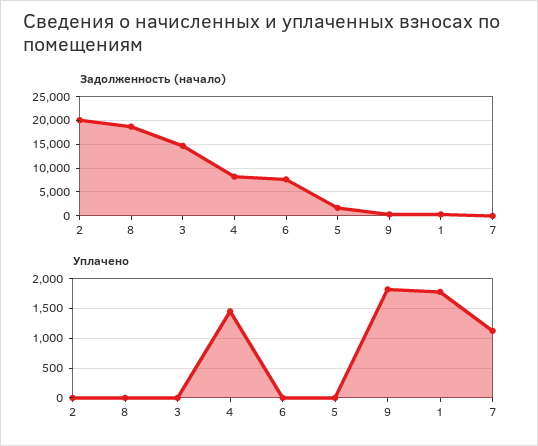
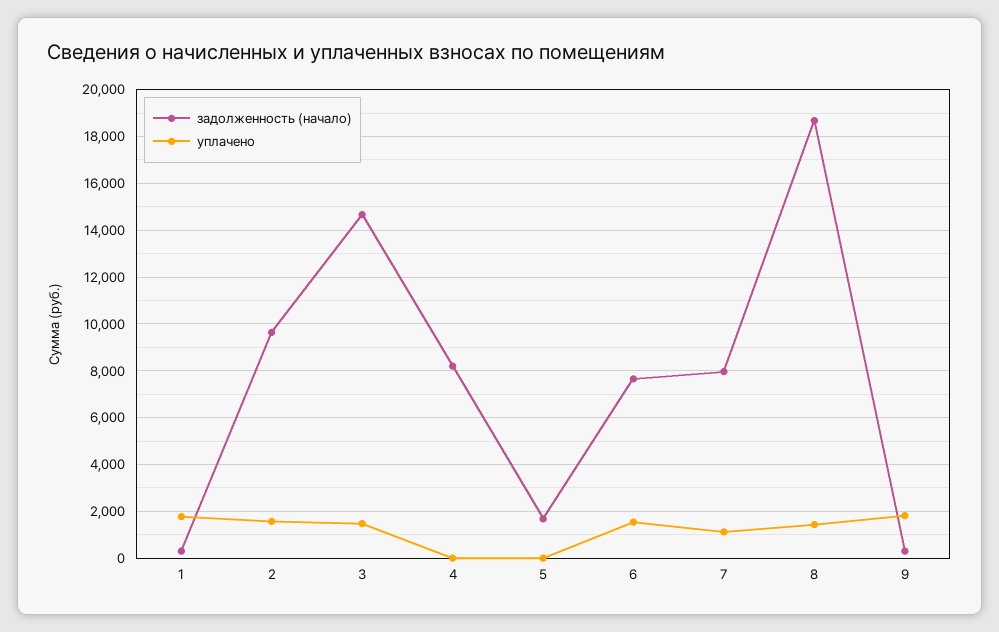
Задолженность (начало), 2: 20000 -> 9500
Задолженность (начало), 7: 0 -> 8000
Уплачено, 2: 0 -> 1500
Уплачено, 8: 0 -> 1500
Уплачено, 3: 0 -> 1500
Уплачено, 4: 1500 -> 0
Уплачено, 6: 0 -> 1500

